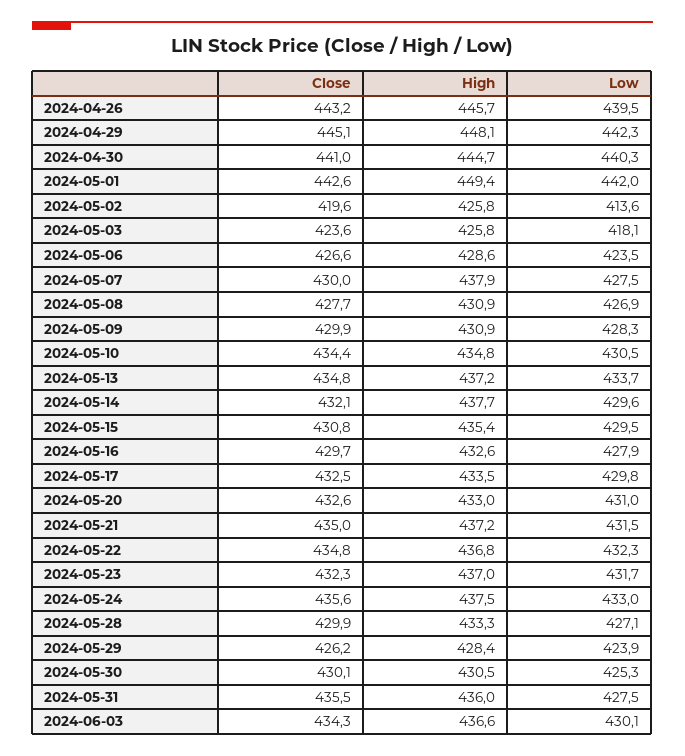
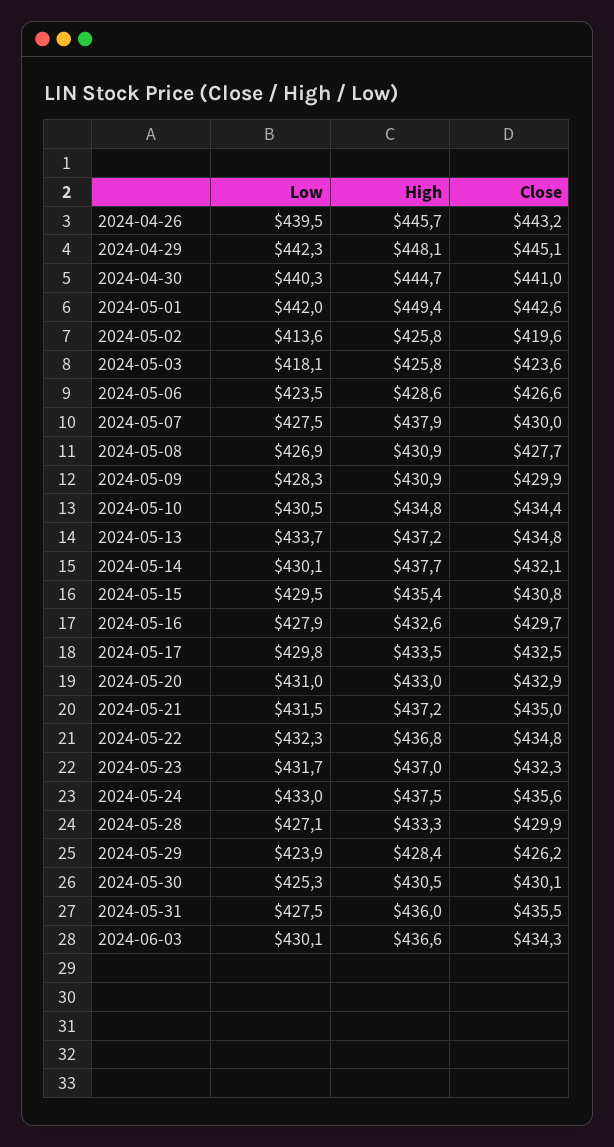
Low, 2024-05-14: 429.6 -> 430.1
Close, 2024-05-20: 432.6 -> 432.9

